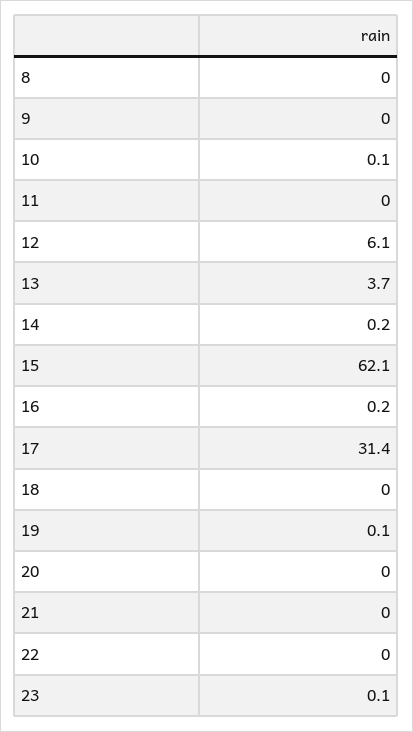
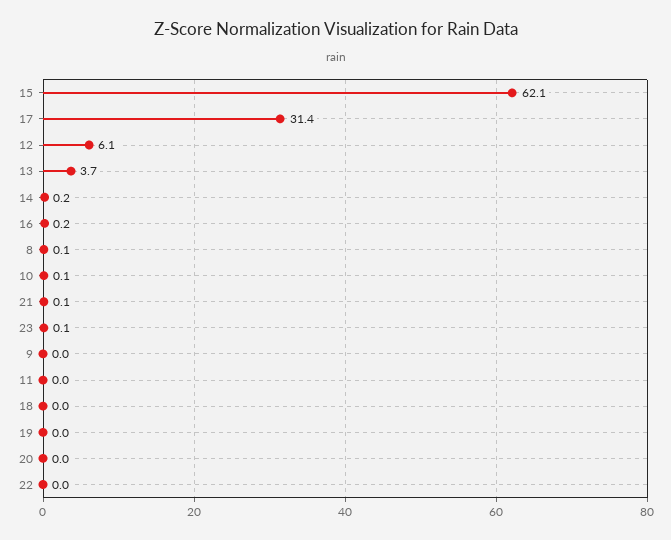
8: 0 -> 0.1
19: 0.1 -> 0
21: 0 -> 0.1

